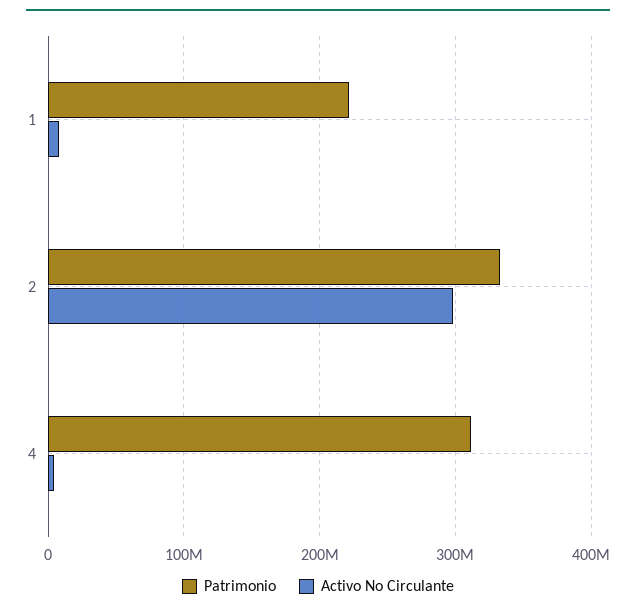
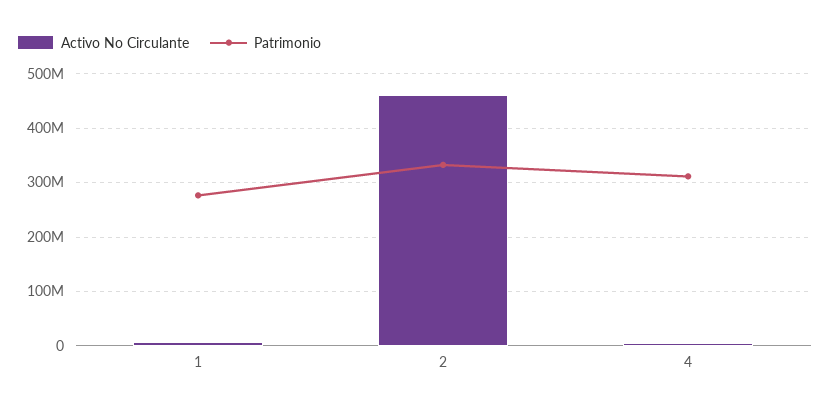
Patrimonio, 1: 220000000 -> 280000000
Activo No Circulante, 2: 300000000 -> 460000000

